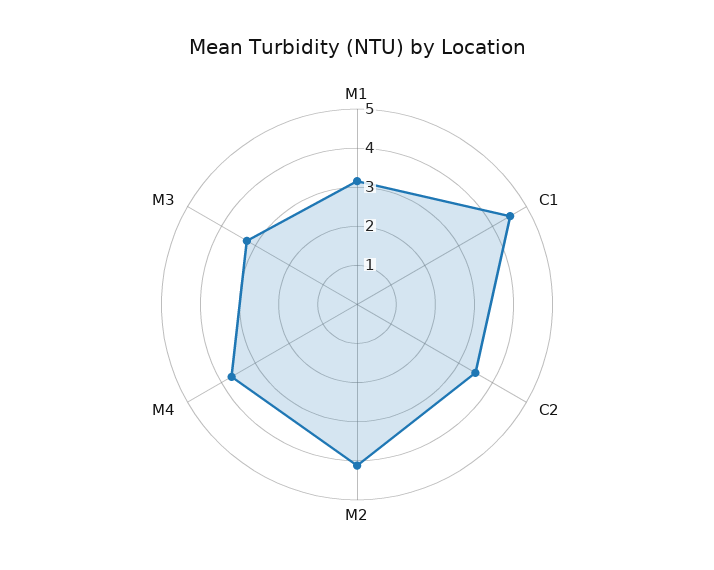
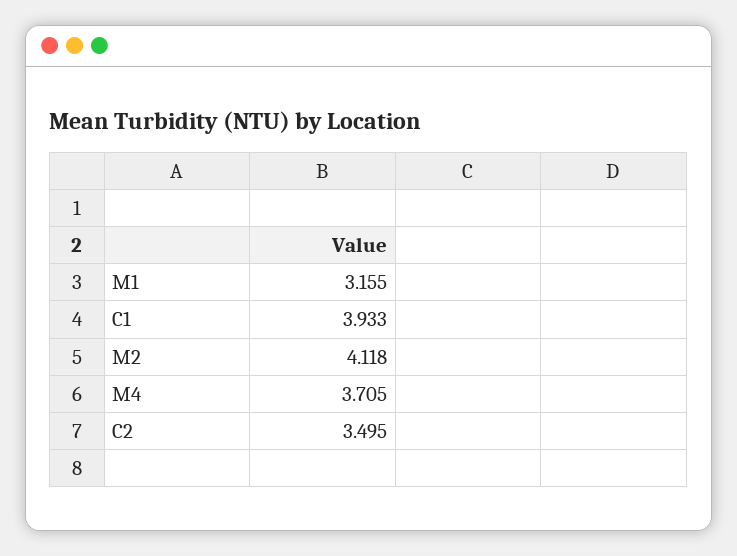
C1: 4.5 -> 3.933
M3: 3.25 -> none

